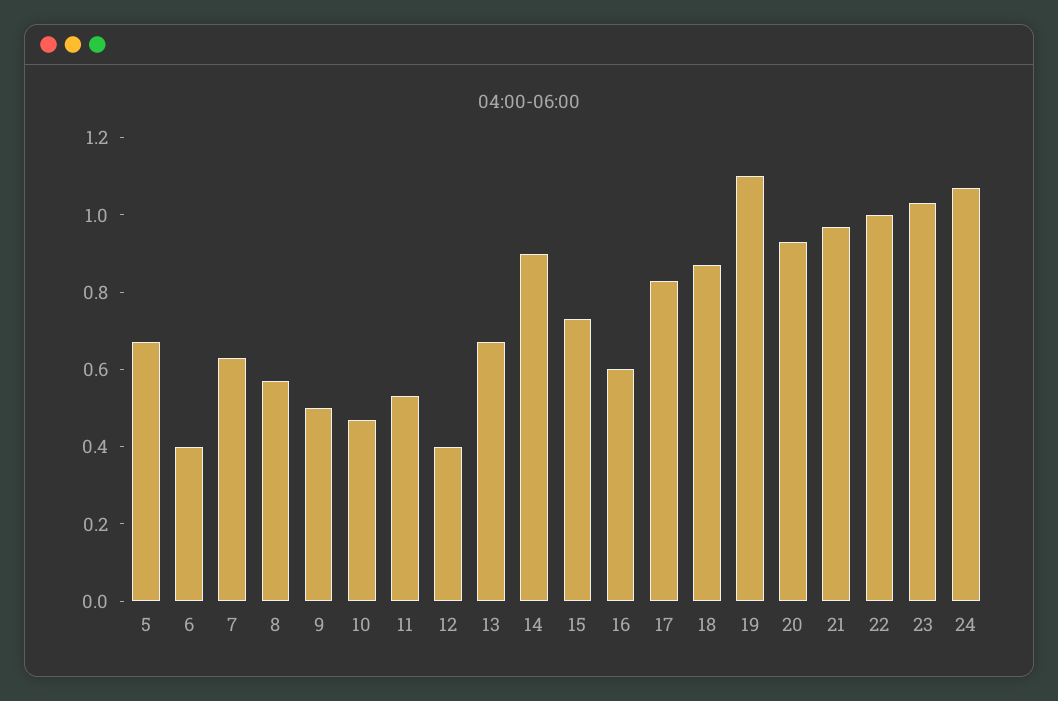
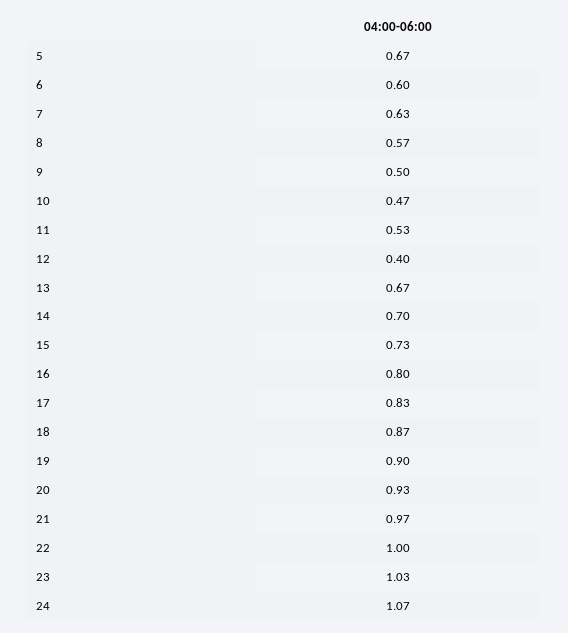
6: 0.4 -> 0.6
14: 0.9 -> 0.7
16: 0.6 -> 0.8
19: 1.1 -> 0.9

